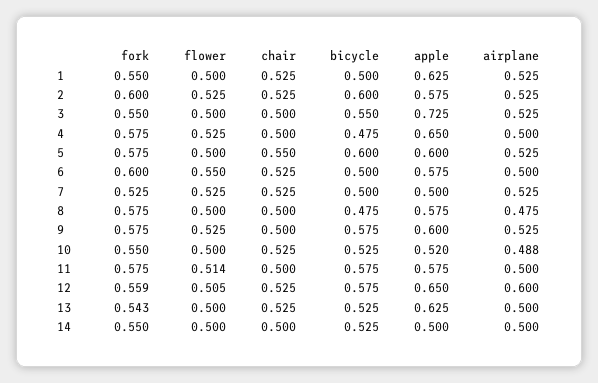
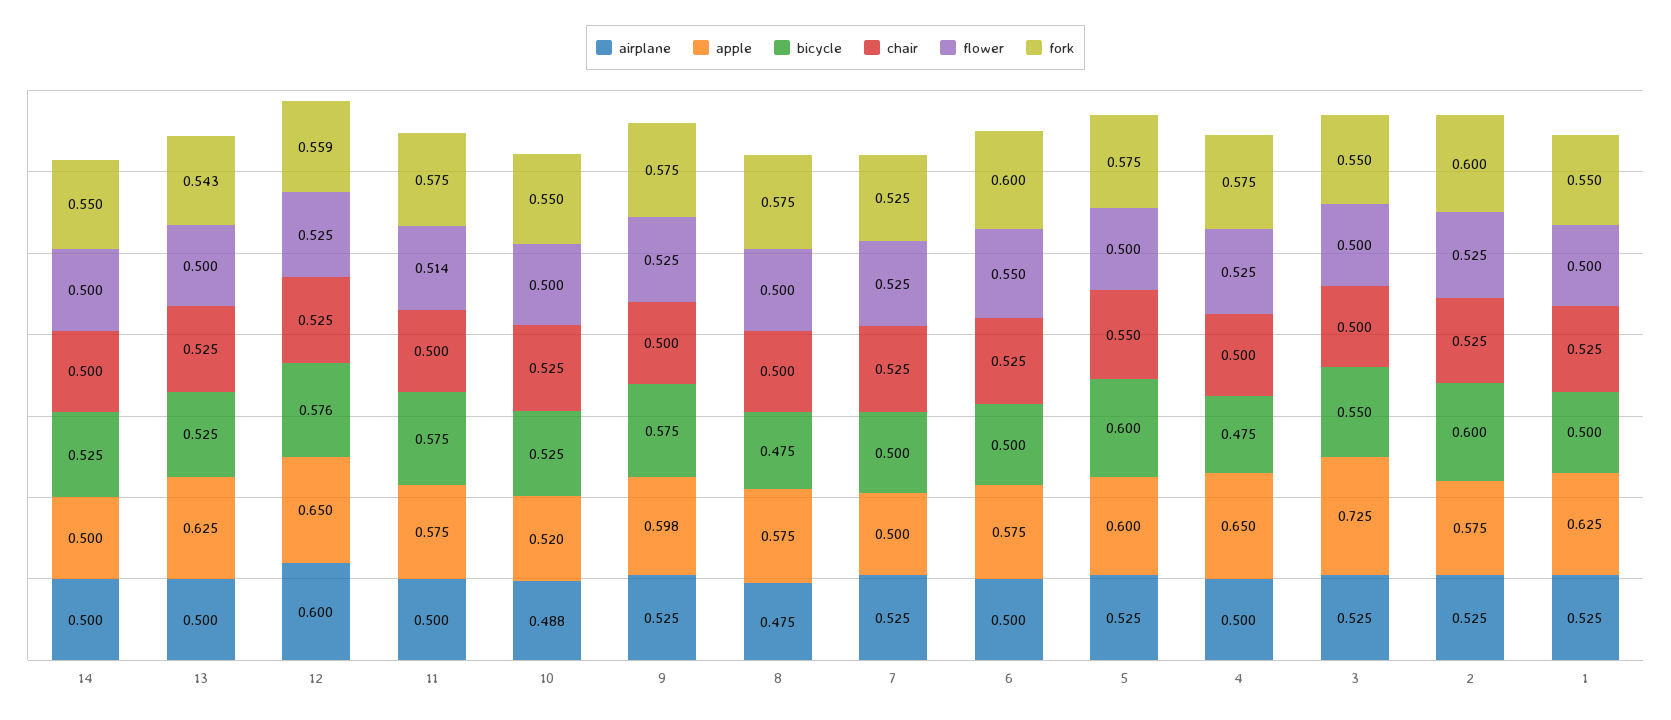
apple, 9: 0.6 -> 0.598
flower, 12: 0.505 -> 0.525
bicycle, 12: 0.575 -> 0.576

